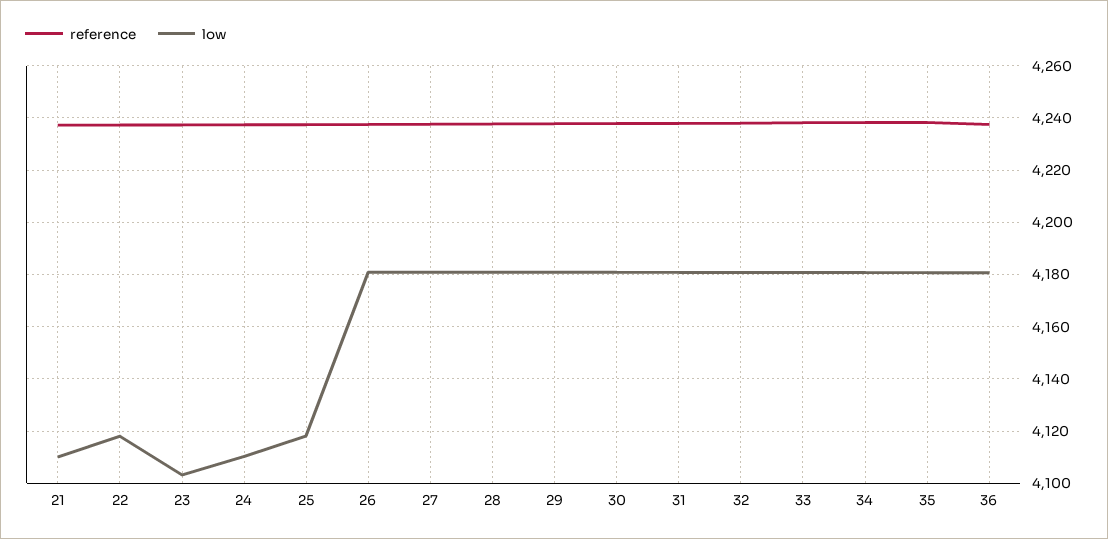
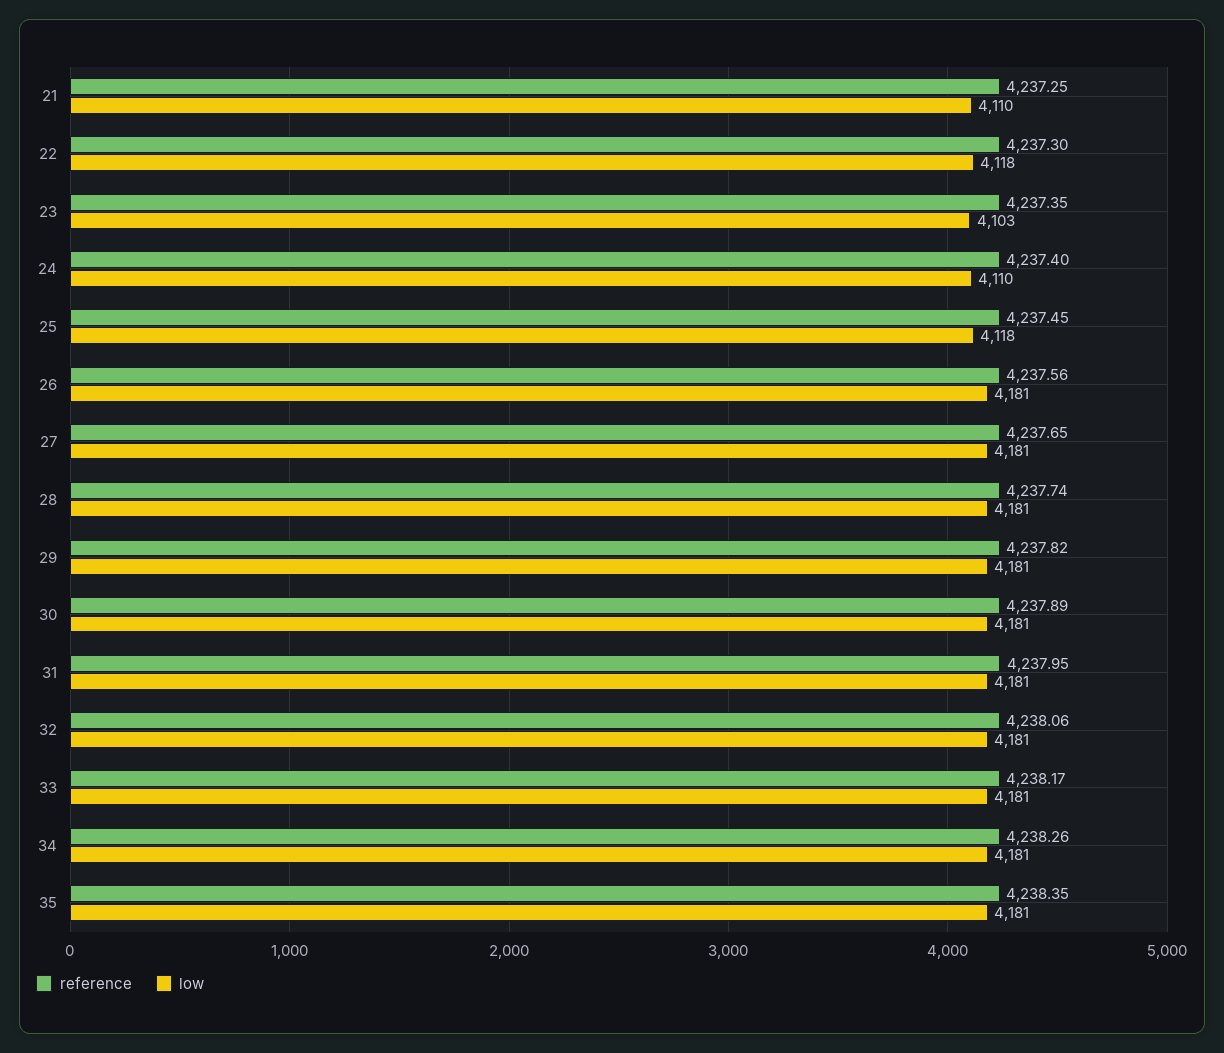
reference, 36: 4237.5 -> none
low, 36: 4180 -> none

